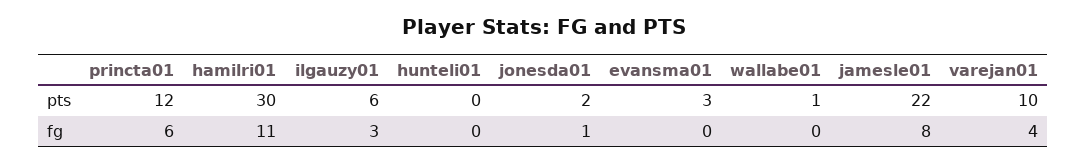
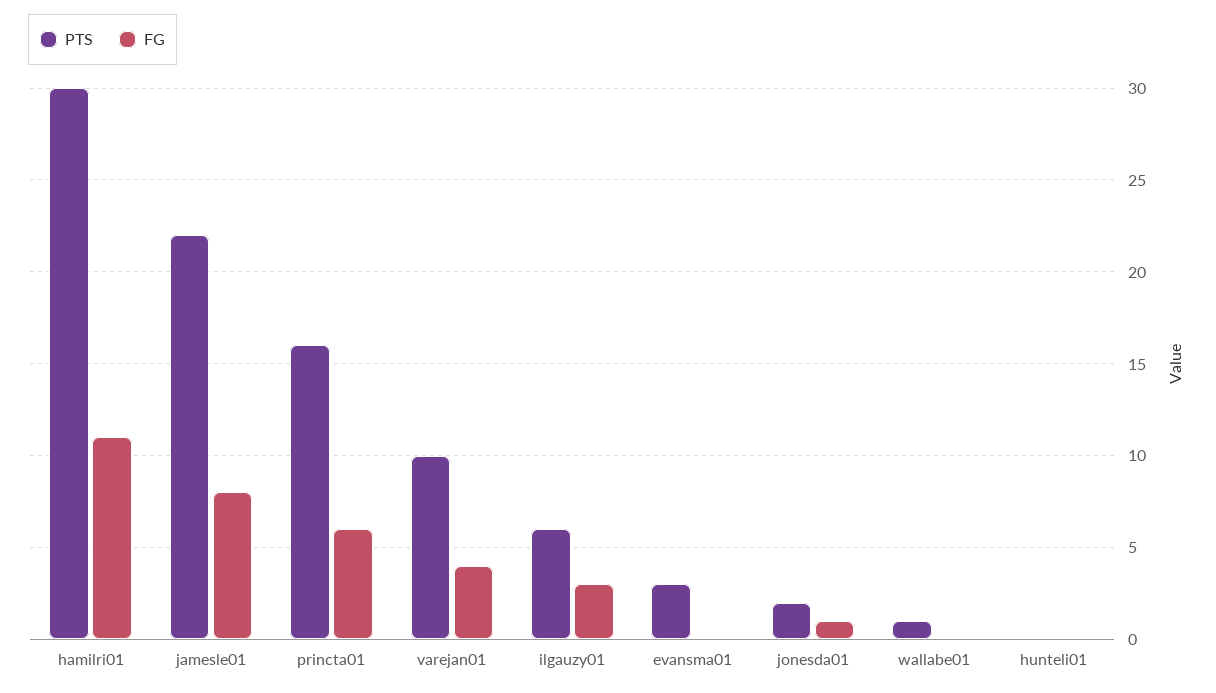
pts, princta01: 12 -> 16

